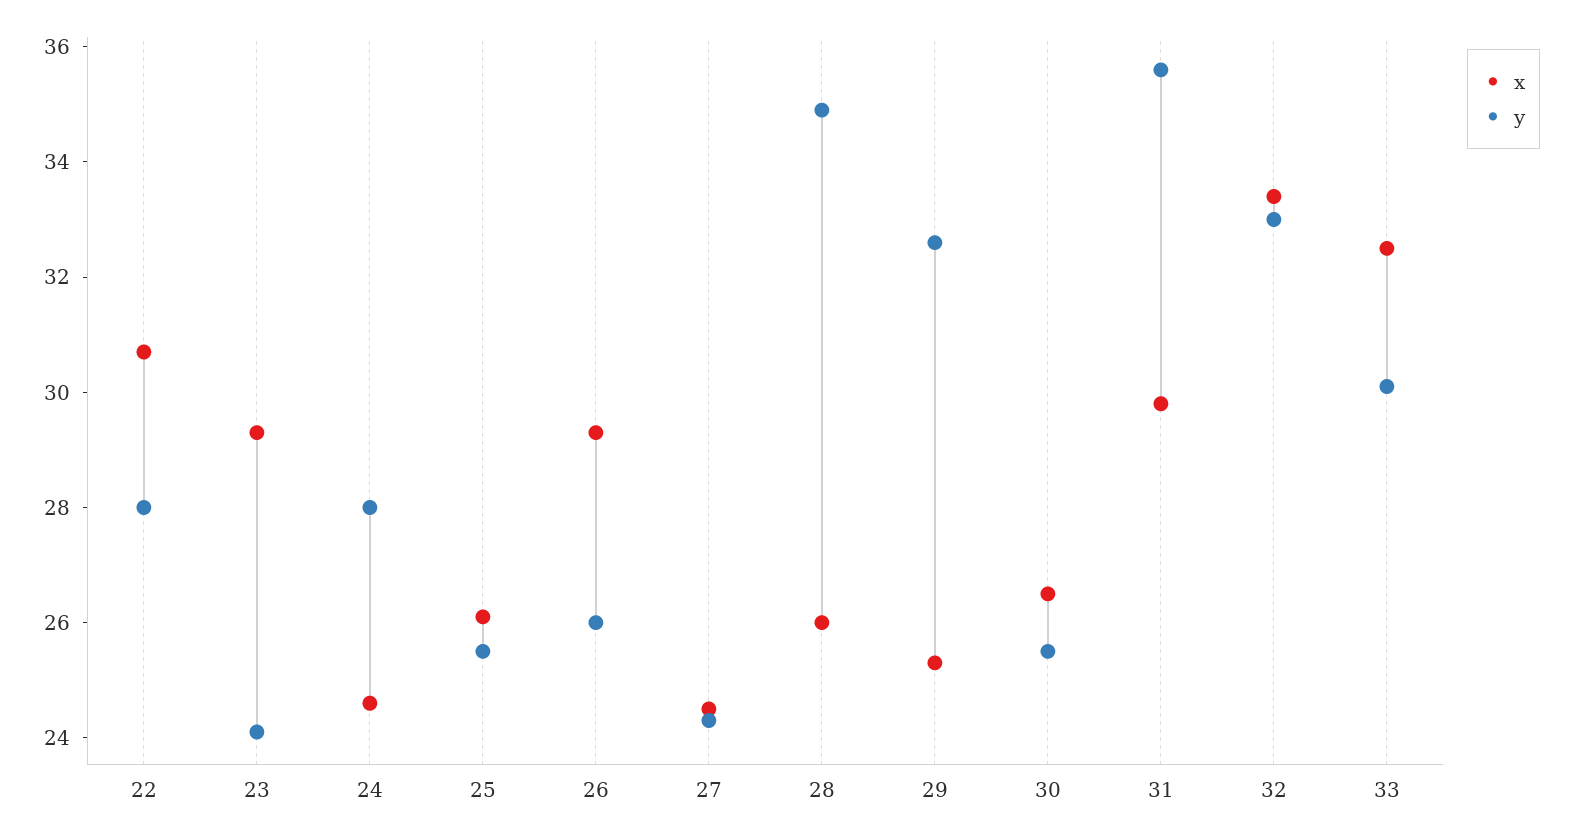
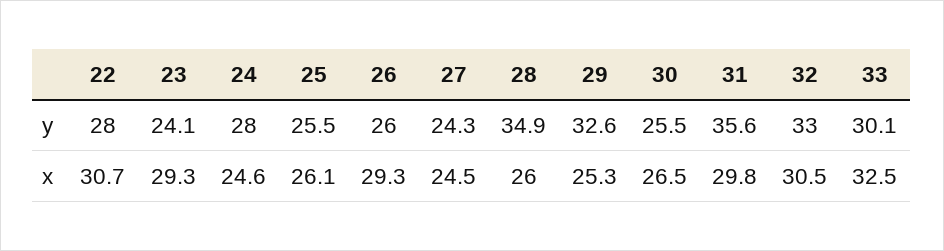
x, 32: 33.5 -> 30.5

